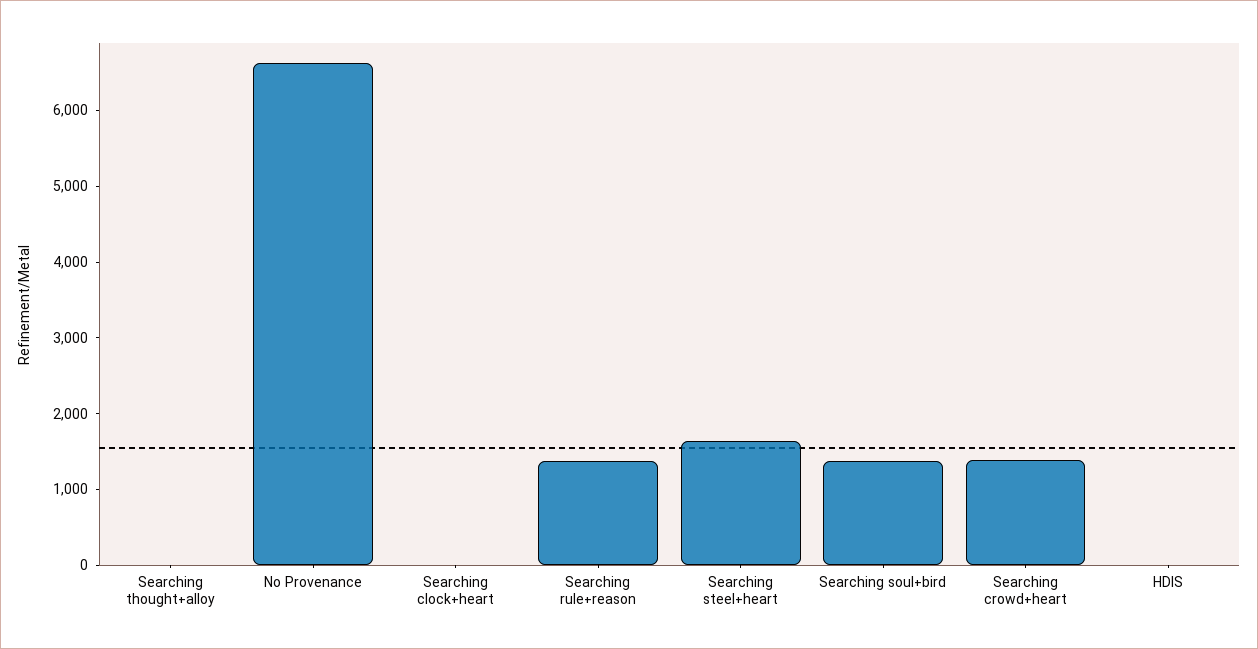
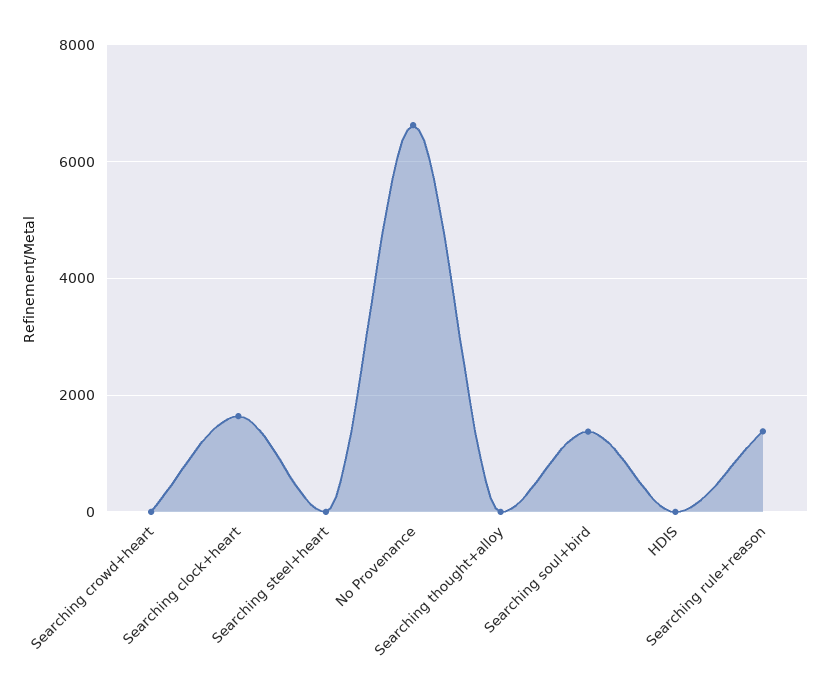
Searching clock+heart: 0 -> 1600
Searching steel+heart: 1600 -> 0
Searching crowd+heart: 1400 -> 0

